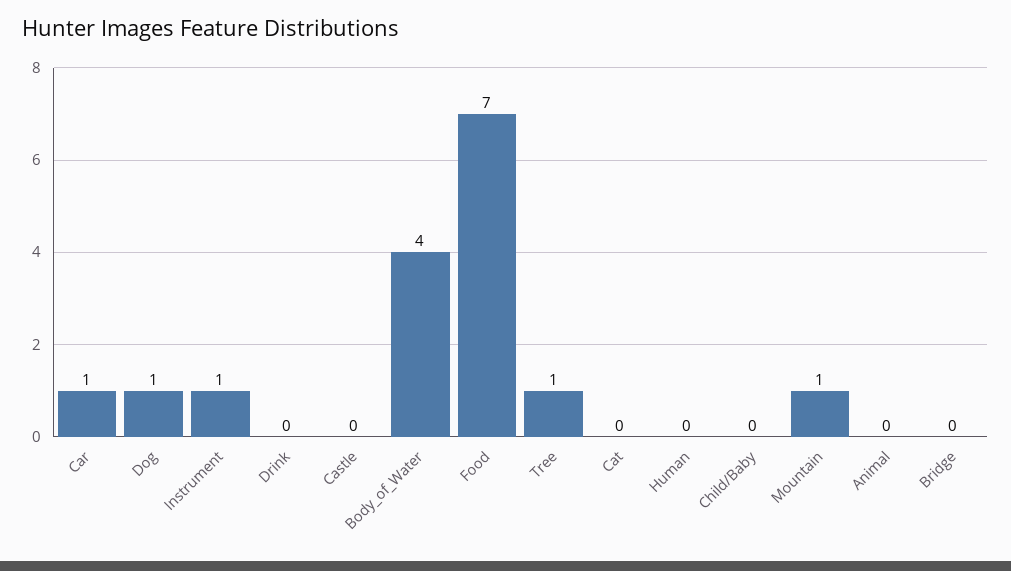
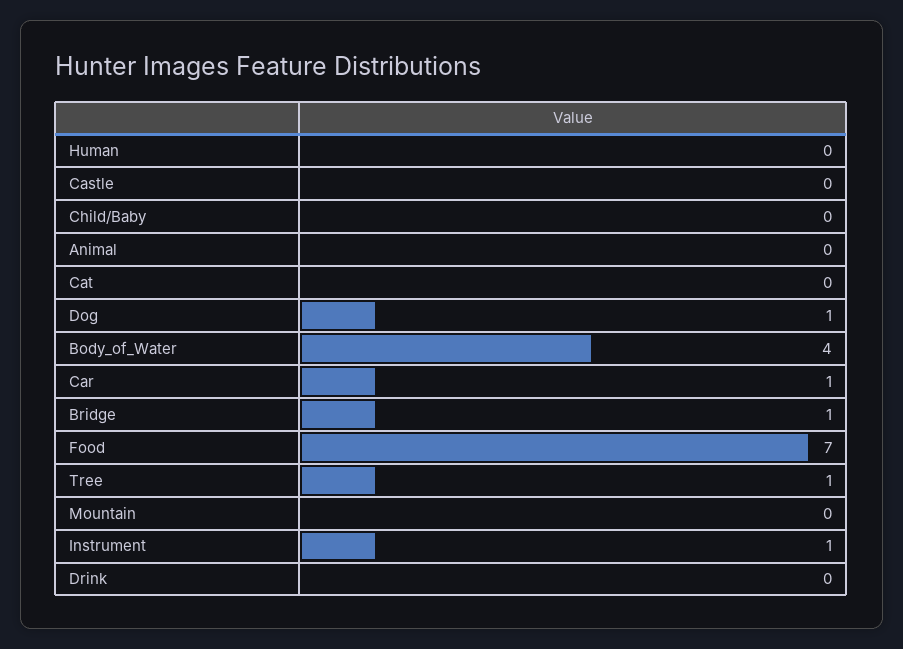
Mountain: 1 -> 0
Bridge: 0 -> 1

